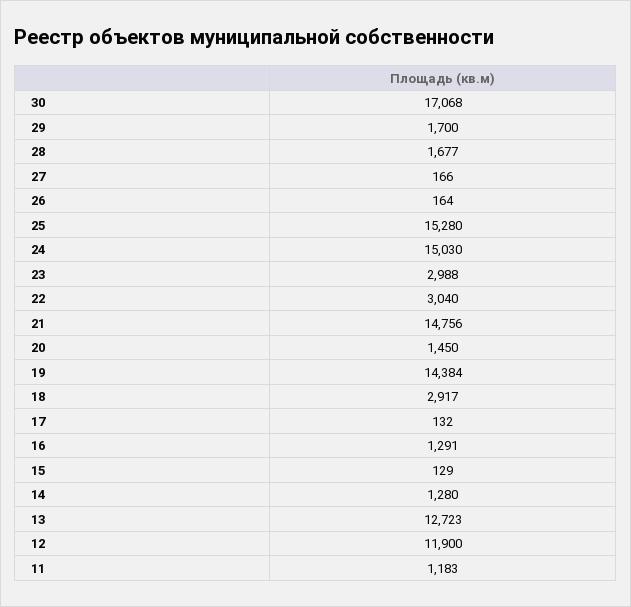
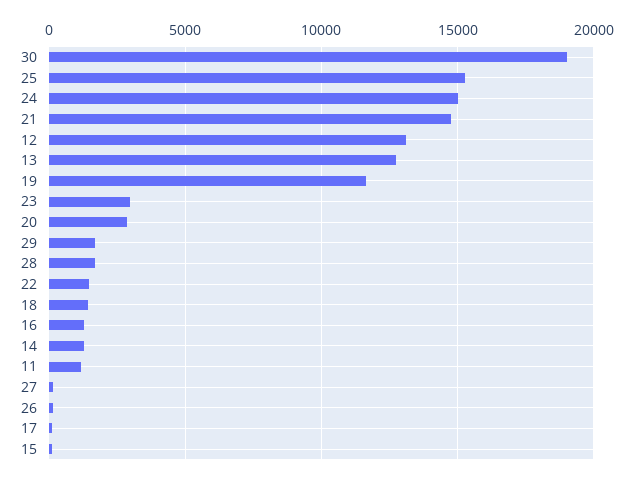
30: 17068 -> 19000
22: 3040 -> 1500
20: 1450 -> 3000
19: 14384 -> 11500
18: 2917 -> 1500
12: 11900 -> 13000

